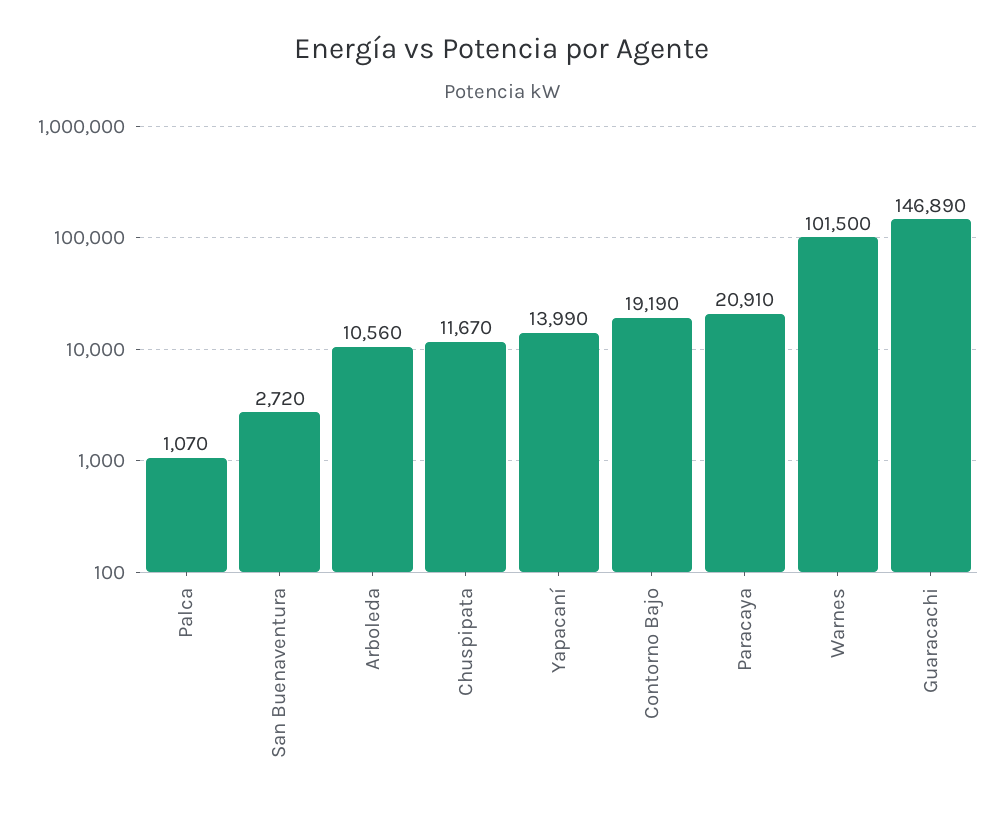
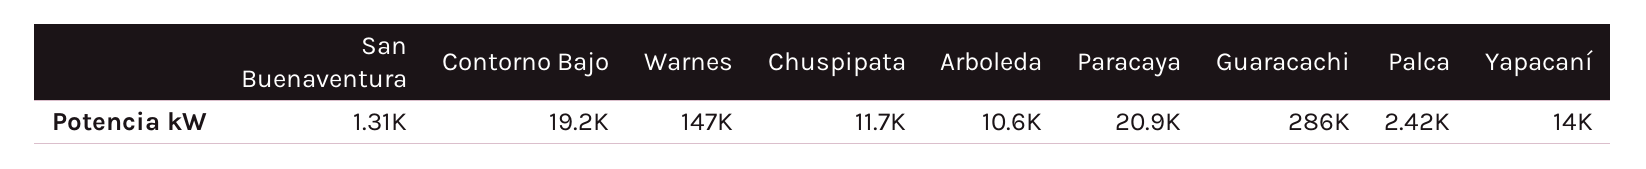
Palca: 1070 -> 2420
San Buenaventura: 2720 -> 1310
Warnes: 101500 -> 147000
Guaracachi: 146890 -> 286000

